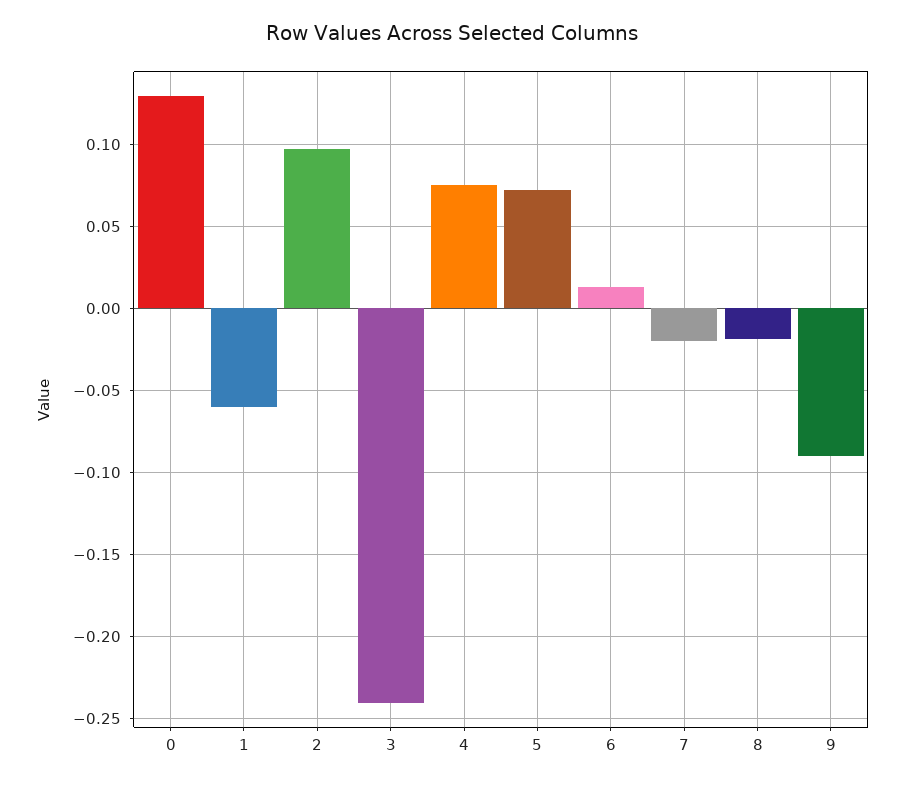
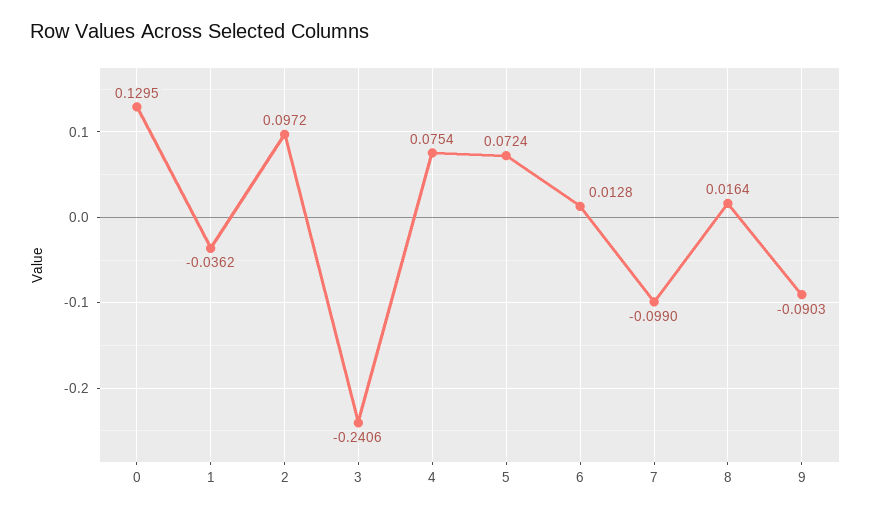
1: -0.06 -> -0.0362
7: -0.02 -> -0.099
8: -0.02 -> 0.0164

